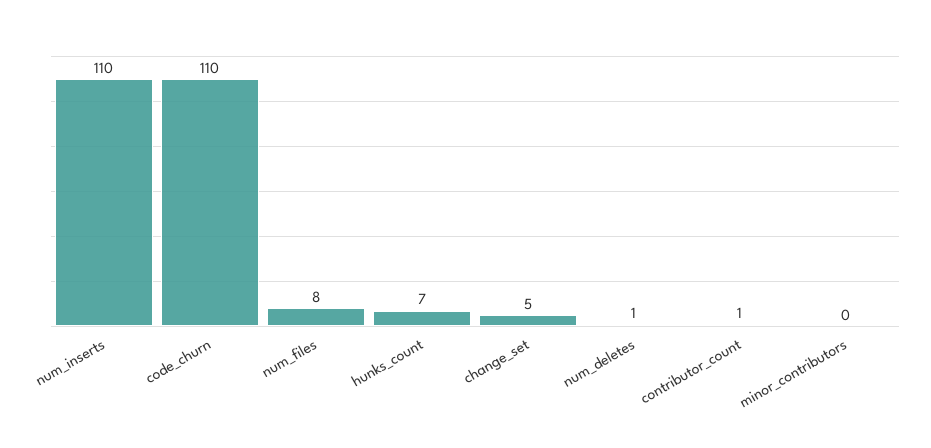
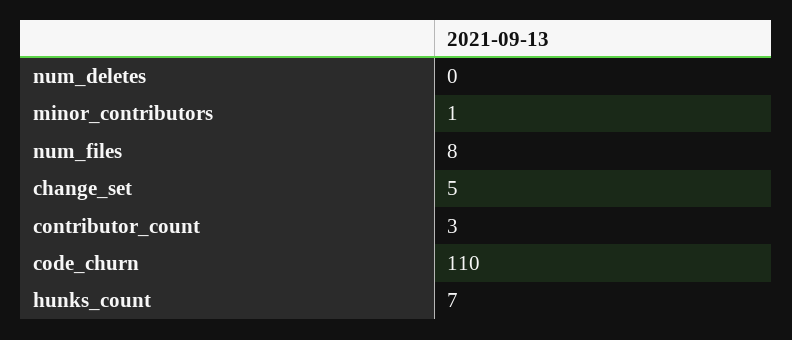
num_inserts: 110 -> none
num_deletes: 1 -> 0
contributor_count: 1 -> 3
minor_contributors: 0 -> 1

